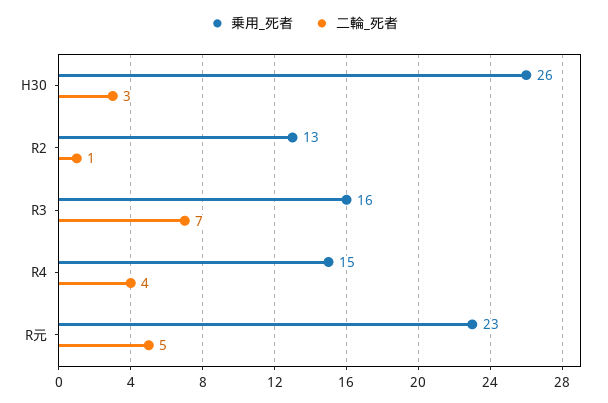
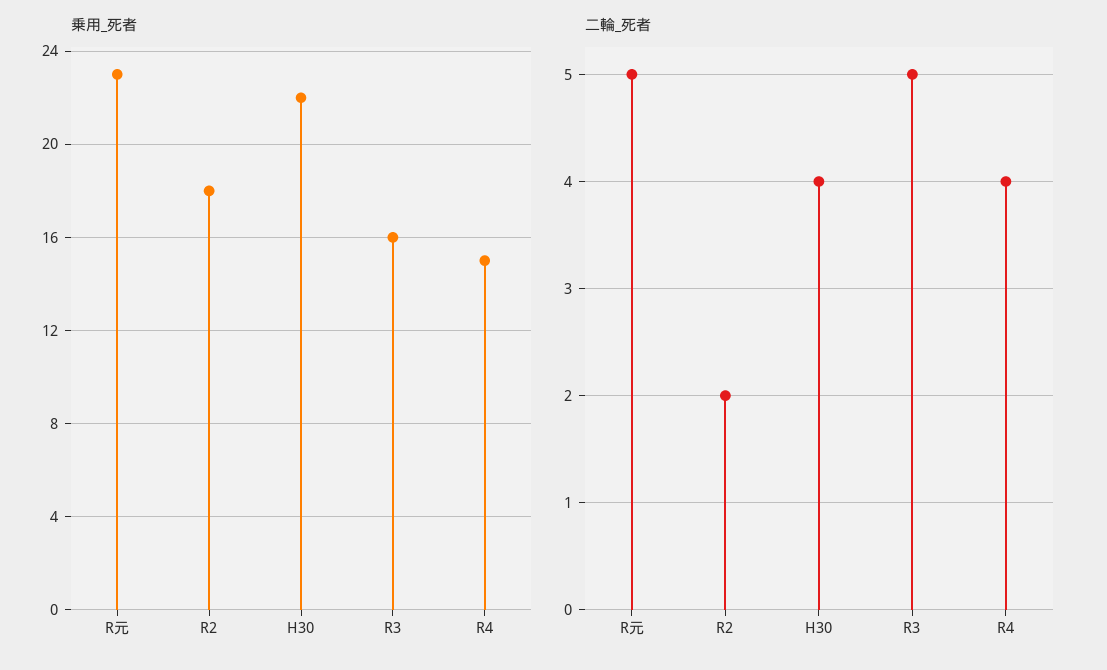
乗用_死者, H30: 26 -> 22
二輪_死者, H30: 3 -> 4
乗用_死者, R2: 13 -> 18
二輪_死者, R2: 1 -> 2
二輪_死者, R3: 7 -> 5

